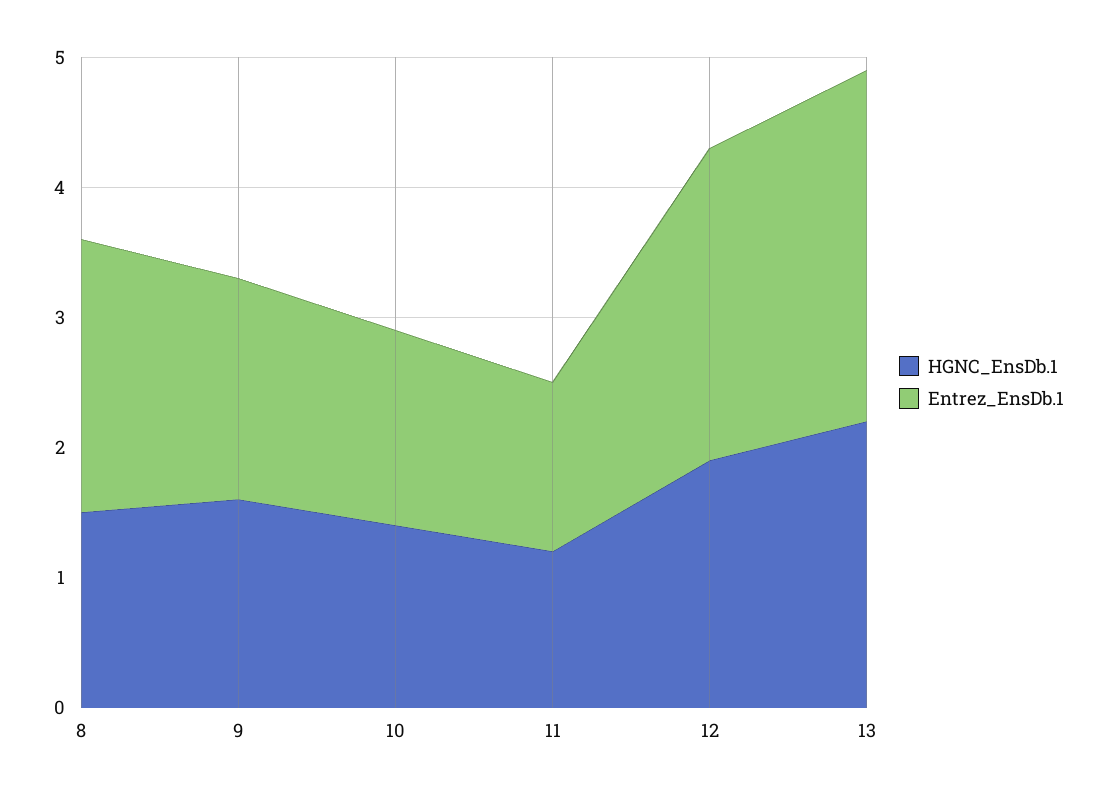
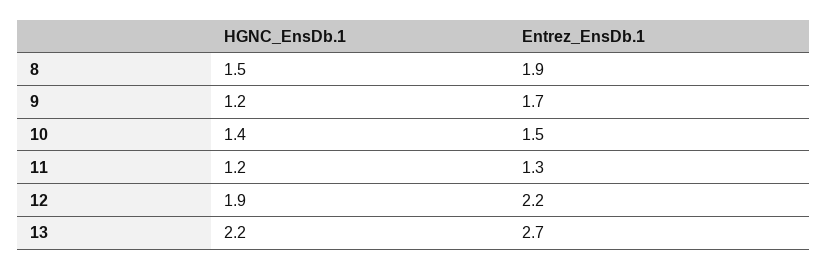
Entrez_EnsDb.1, 8: 2.1 -> 1.9
HGNC_EnsDb.1, 9: 1.6 -> 1.2
Entrez_EnsDb.1, 12: 2.4 -> 2.2

